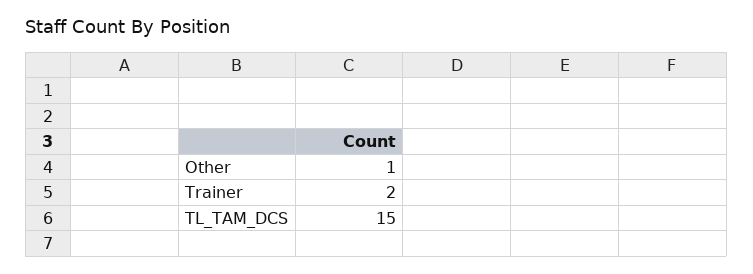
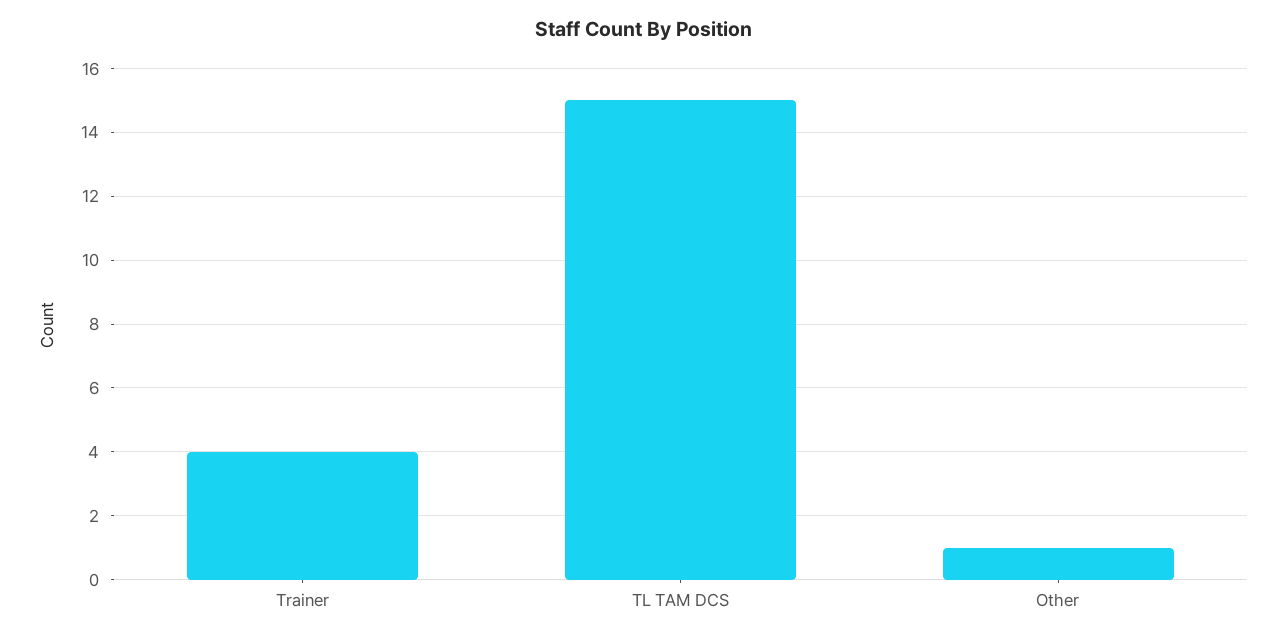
Trainer: 2 -> 4

